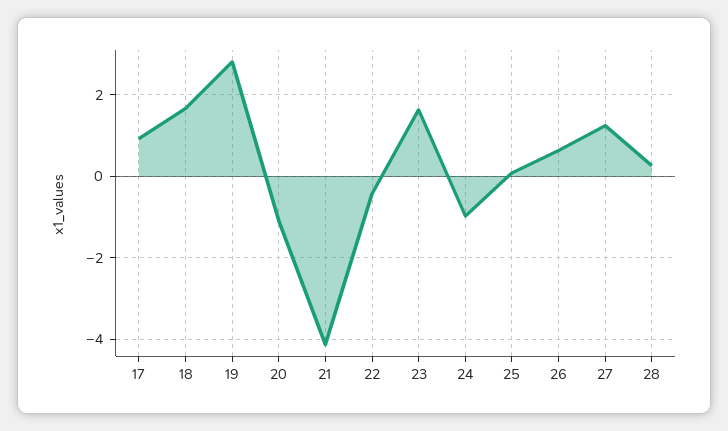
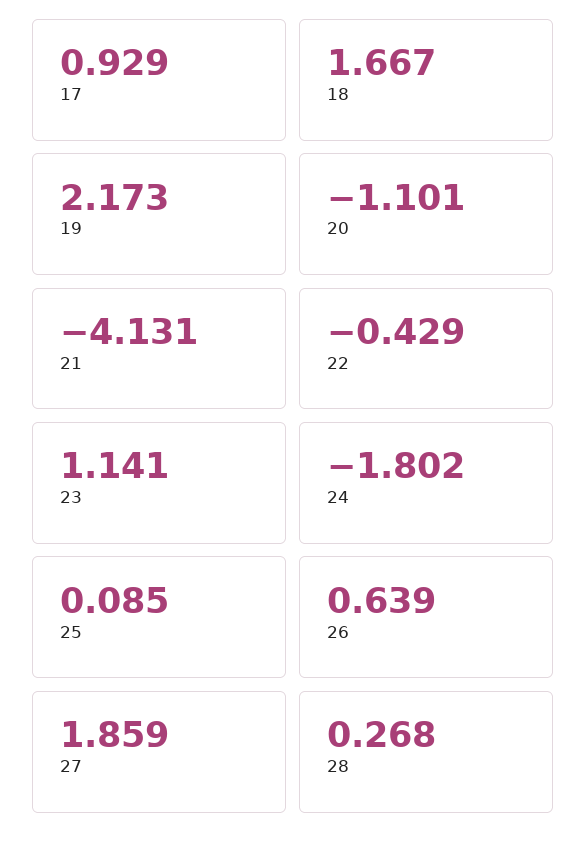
19: 2.8 -> 2.173
23: 1.6 -> 1.141
24: -1 -> -1.802
27: 1.2 -> 1.859

